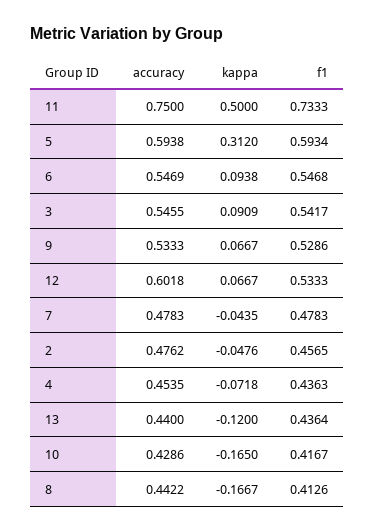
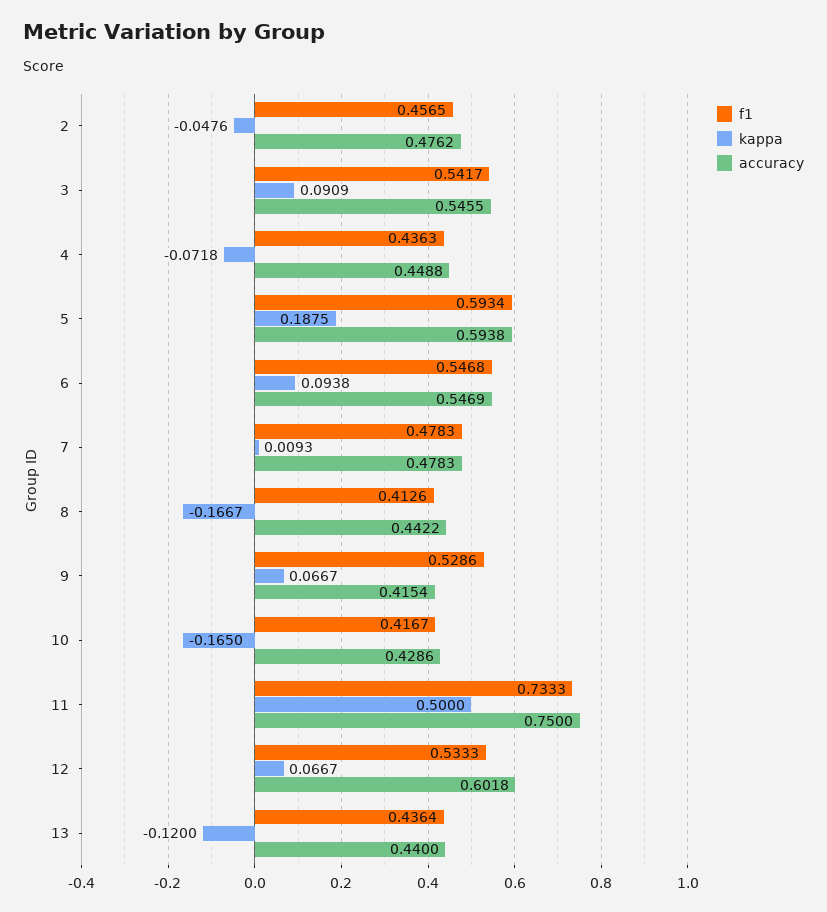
kappa, 5: 0.312 -> 0.1875
accuracy, 9: 0.5333 -> 0.4154
kappa, 7: -0.0435 -> 0.0093
accuracy, 4: 0.4535 -> 0.4488

